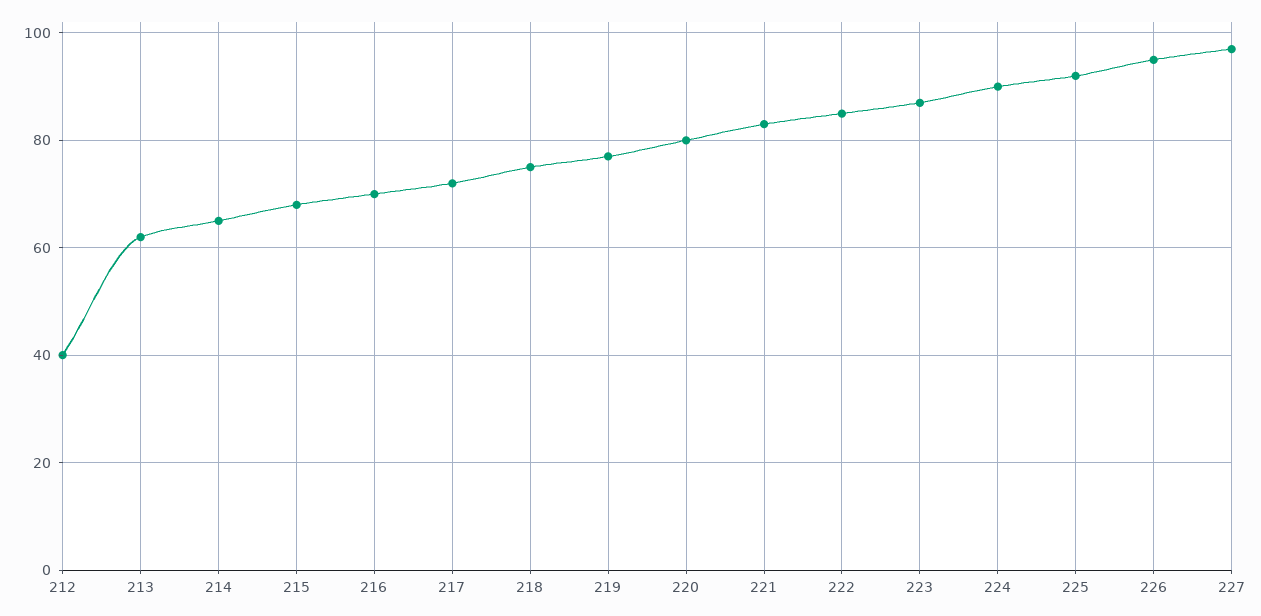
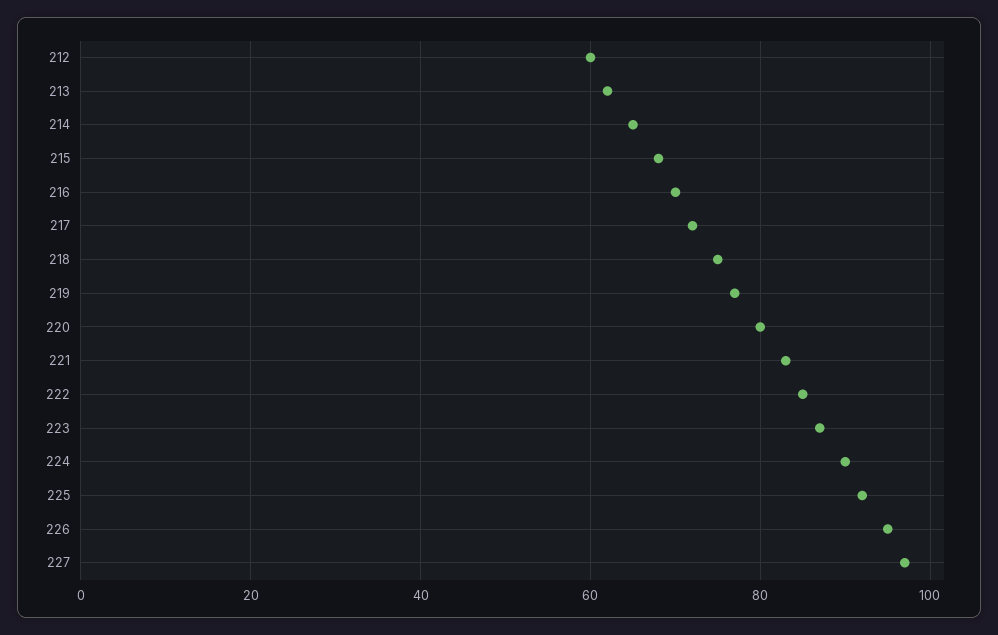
212: 40 -> 60

